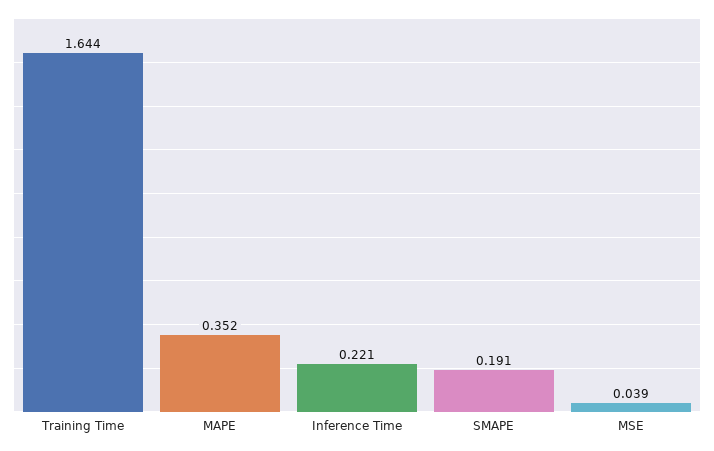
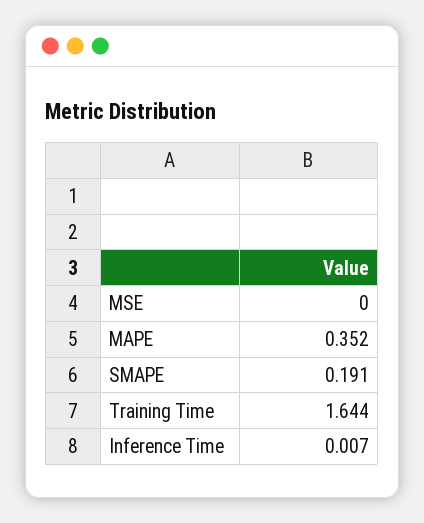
Inference Time: 0.221 -> 0.007
MSE: 0.039 -> 0

